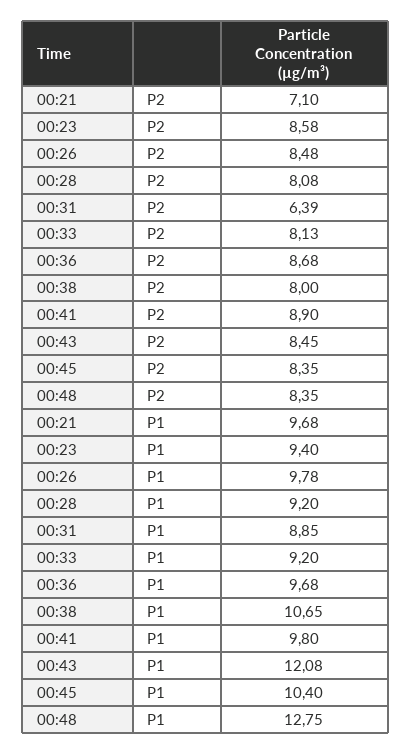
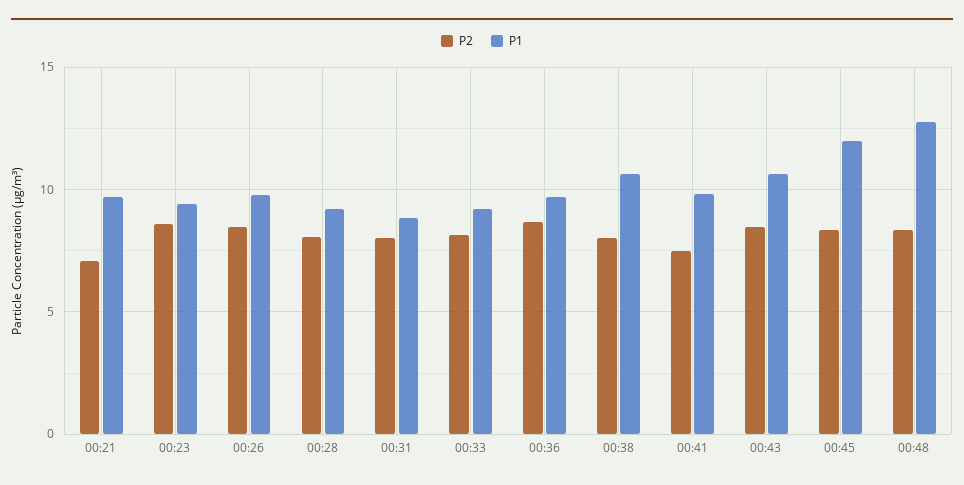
P2, 00:31: 6.39 -> 8
P2, 00:41: 8.9 -> 7.5
P1, 00:43: 12.08 -> 10.5
P1, 00:45: 10.4 -> 12

